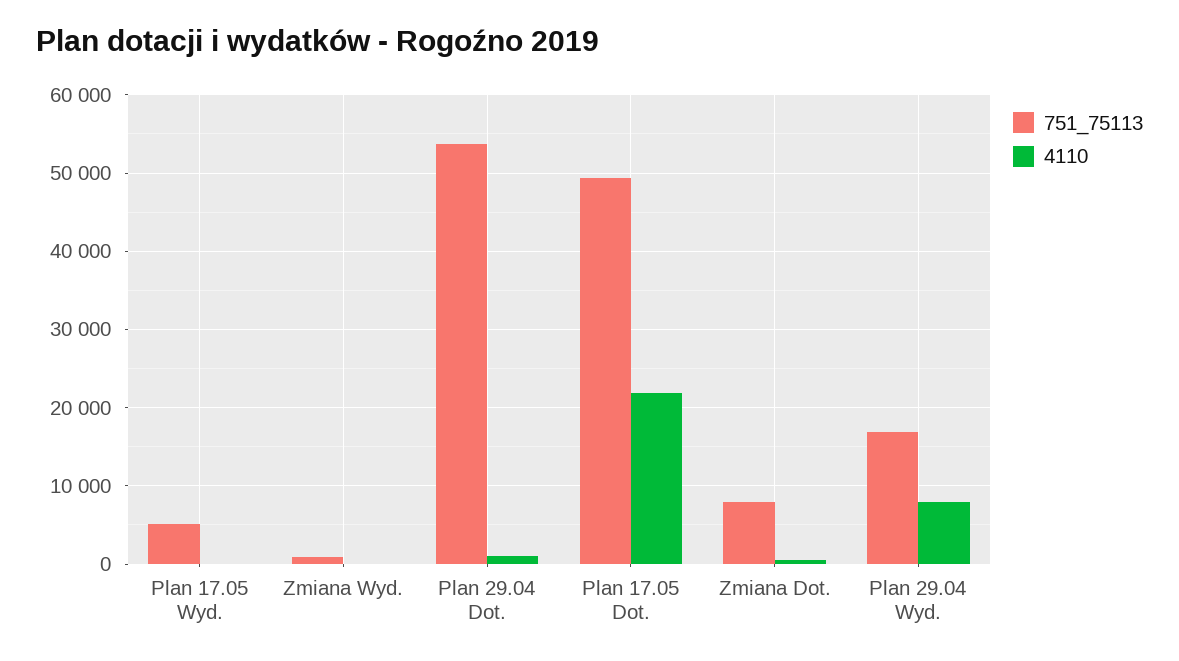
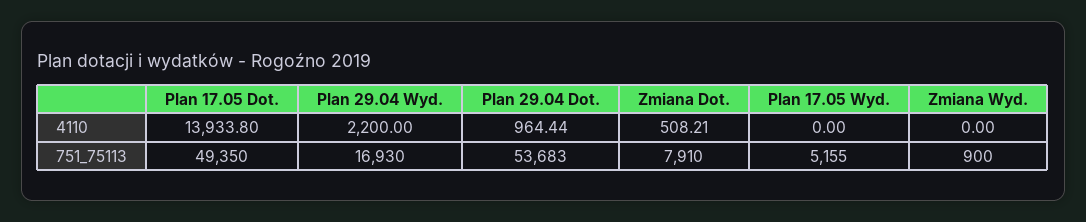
4110, Plan 17.05 Dot.: 22000 -> 13933.8
4110, Plan 29.04 Wyd.: 8000 -> 2200

